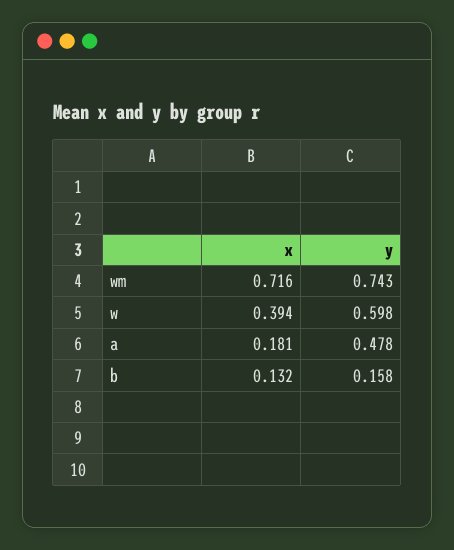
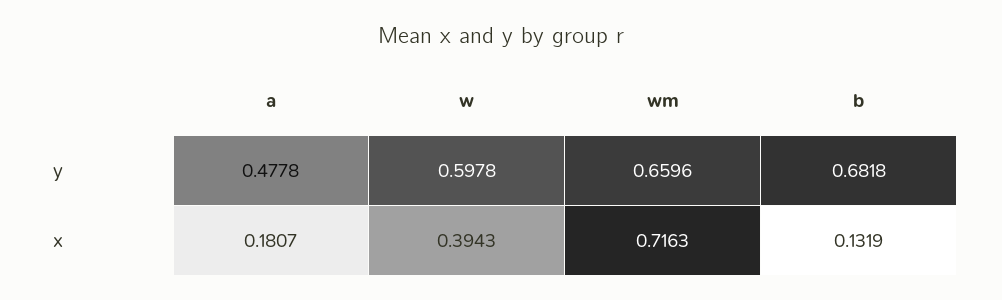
y, wm: 0.743 -> 0.6596
y, b: 0.158 -> 0.6818

